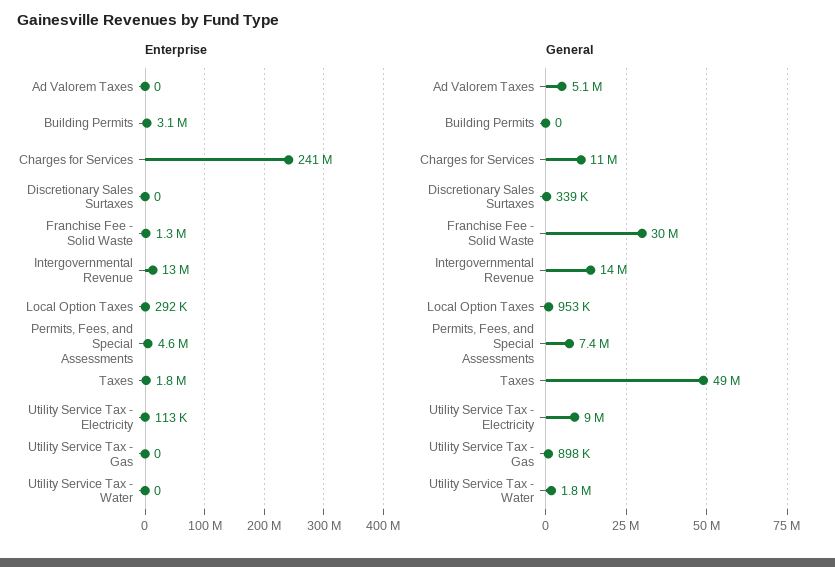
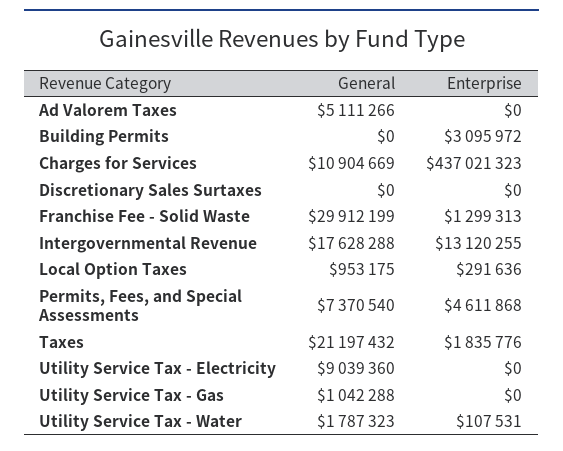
Enterprise, Charges for Services: 241000000 -> 437021323
Enterprise, Utility Service Tax - Electricity: 113000 -> 0
Enterprise, Utility Service Tax - Water: 0 -> 107531
General, Discretionary Sales Surtaxes: 339000 -> 0
General, Intergovernmental Revenue: 14000000 -> 17628288
General, Taxes: 49000000 -> 21197432
General, Utility Service Tax - Gas: 898000 -> 1042288

